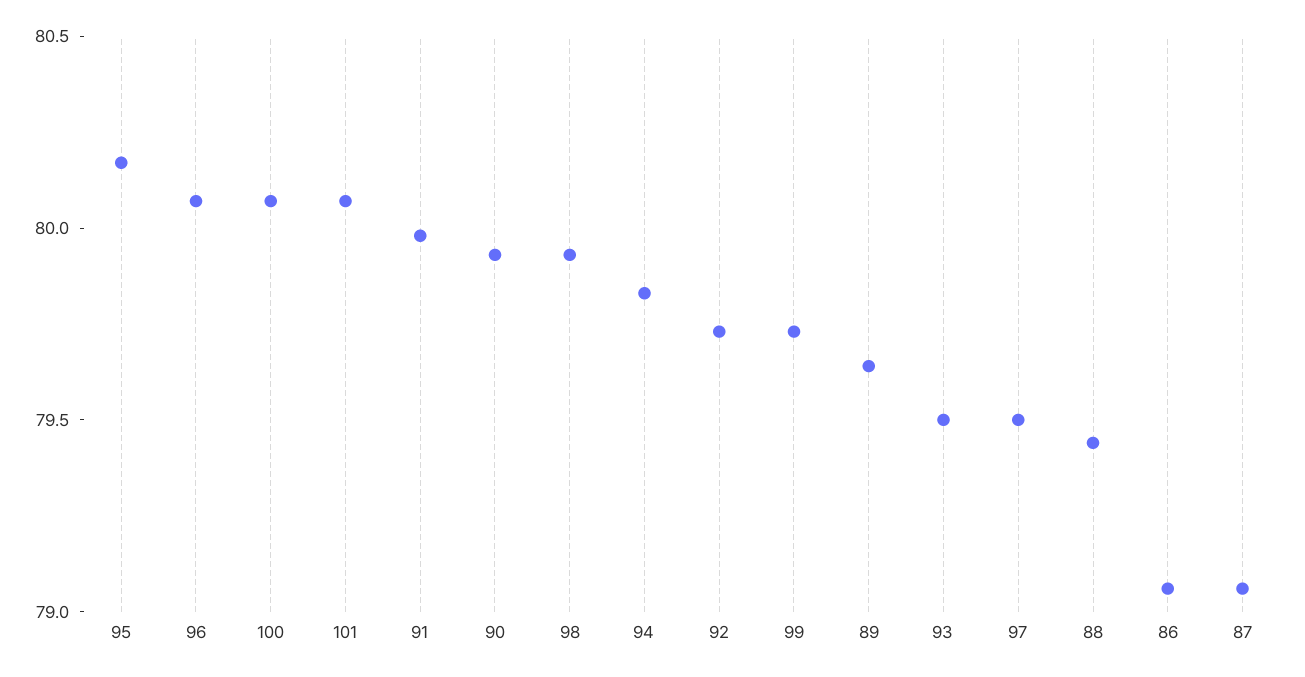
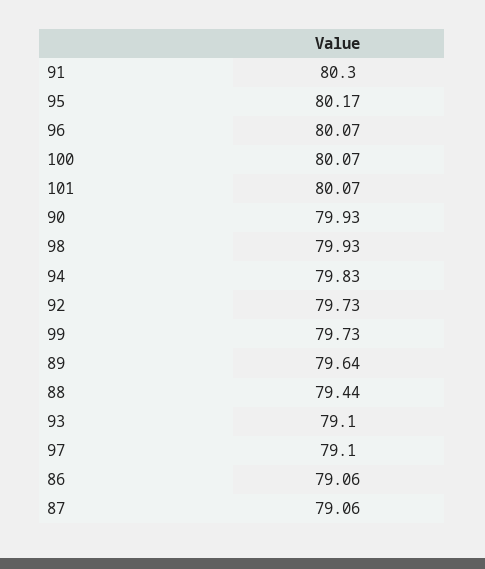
91: 80 -> 80.3
93: 79.5 -> 79.1
97: 79.5 -> 79.1

